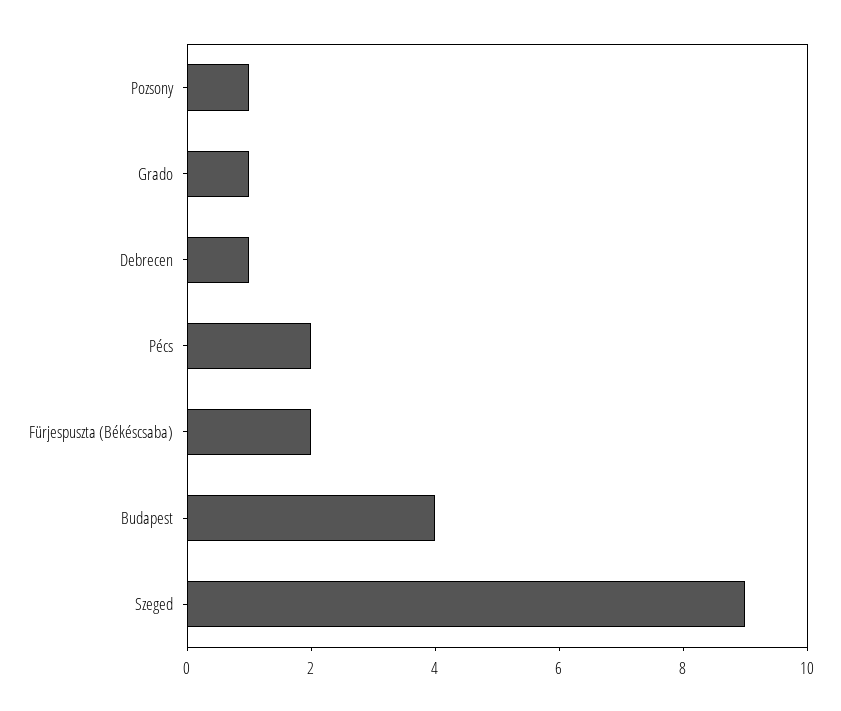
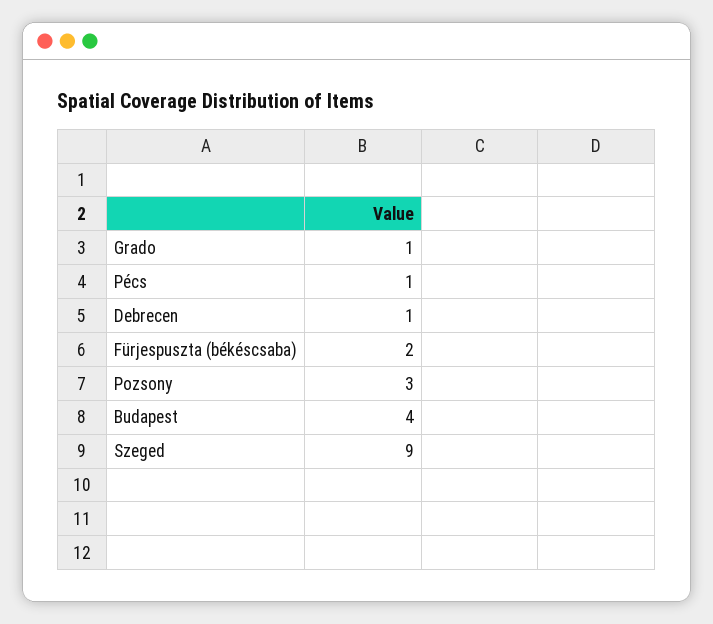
Pozsony: 1 -> 3
Pécs: 2 -> 1

